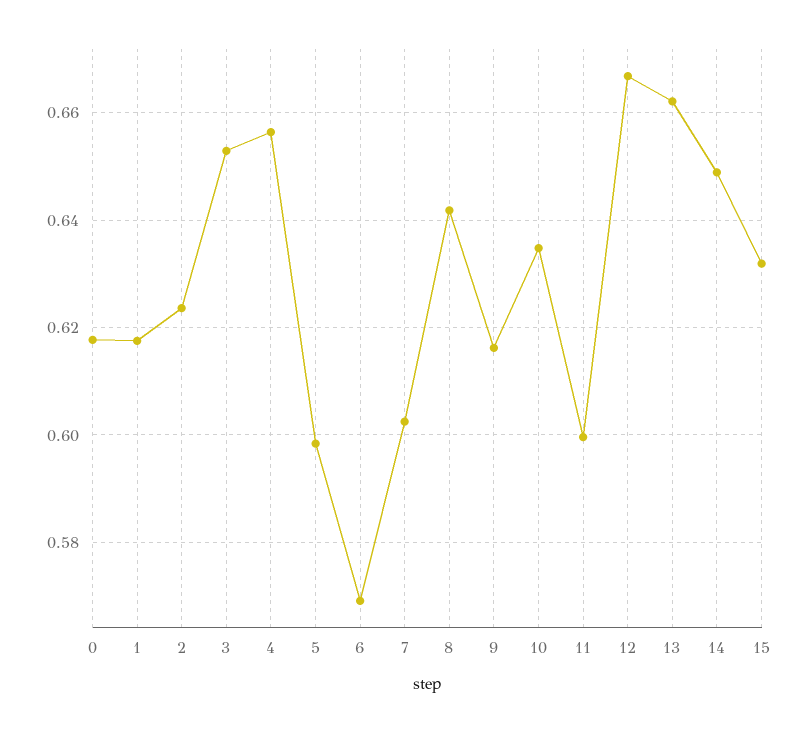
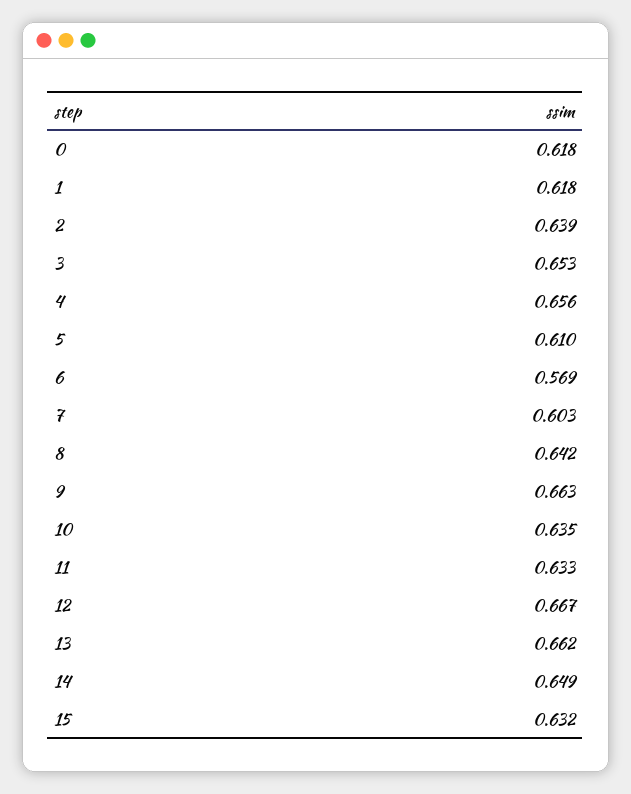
2: 0.624 -> 0.639
5: 0.598 -> 0.61
9: 0.616 -> 0.663
11: 0.6 -> 0.633

